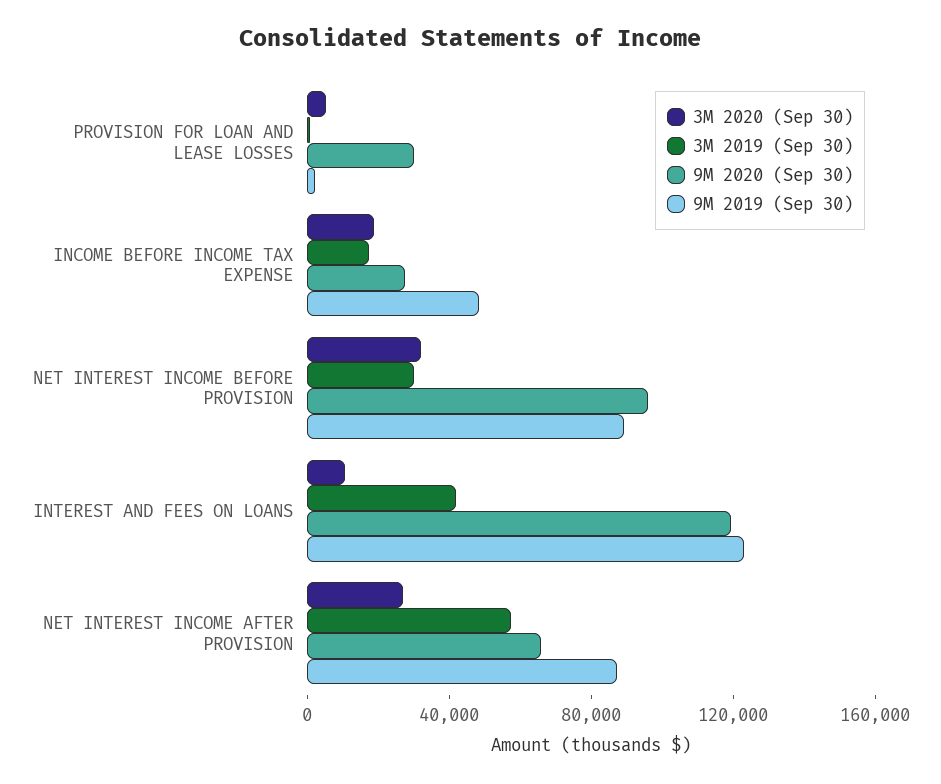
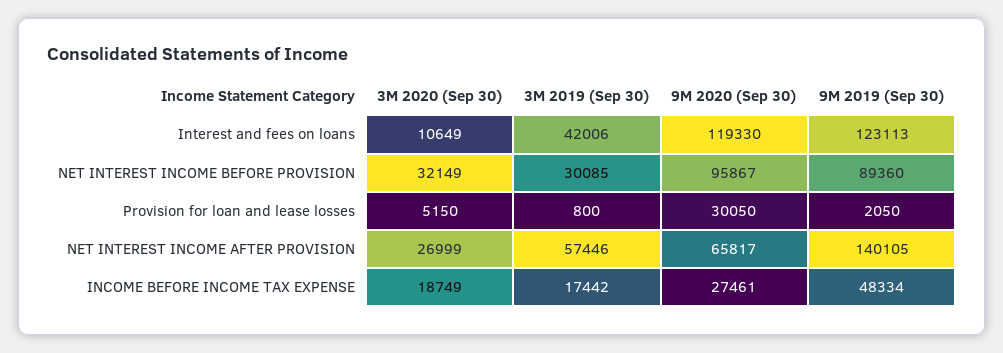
9M 2019 (Sep 30), NET INTEREST INCOME AFTER PROVISION: 90000 -> 140105

